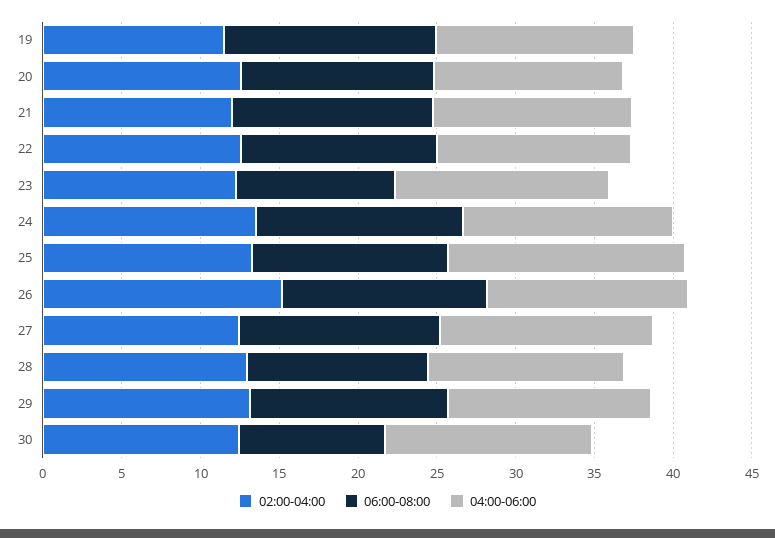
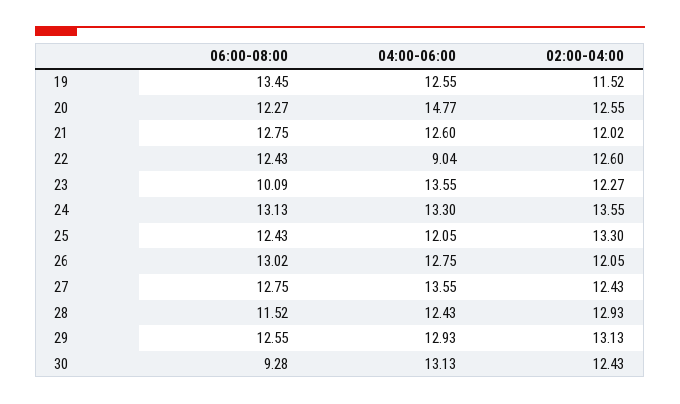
04:00-06:00, 20: 12 -> 14.77
04:00-06:00, 22: 12 -> 9.04
04:00-06:00, 25: 15 -> 12.05
02:00-04:00, 26: 15 -> 12.05

